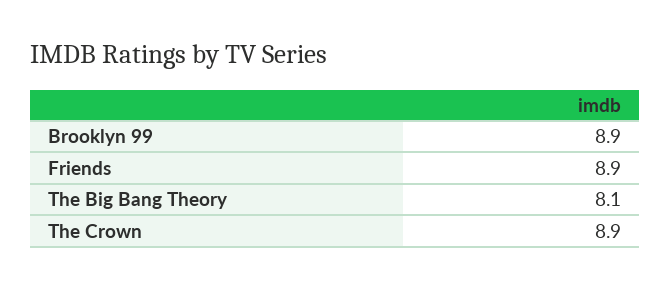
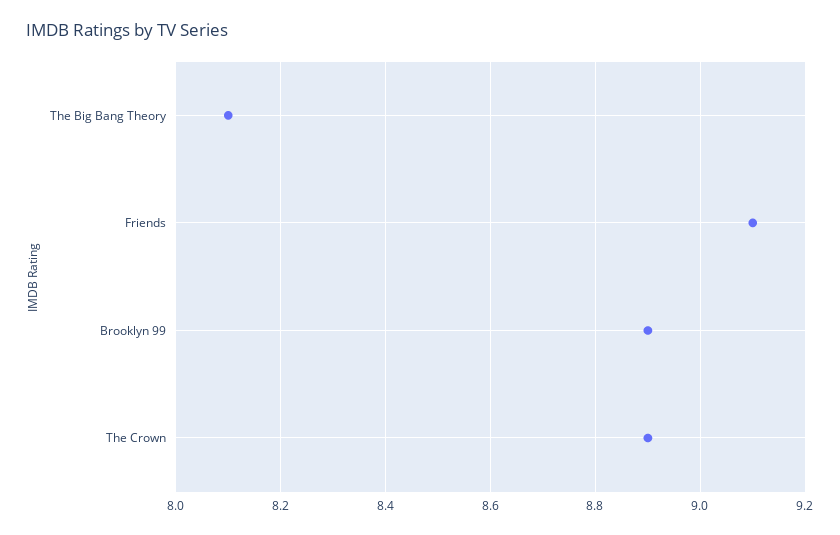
Friends: 8.9 -> 9.1

